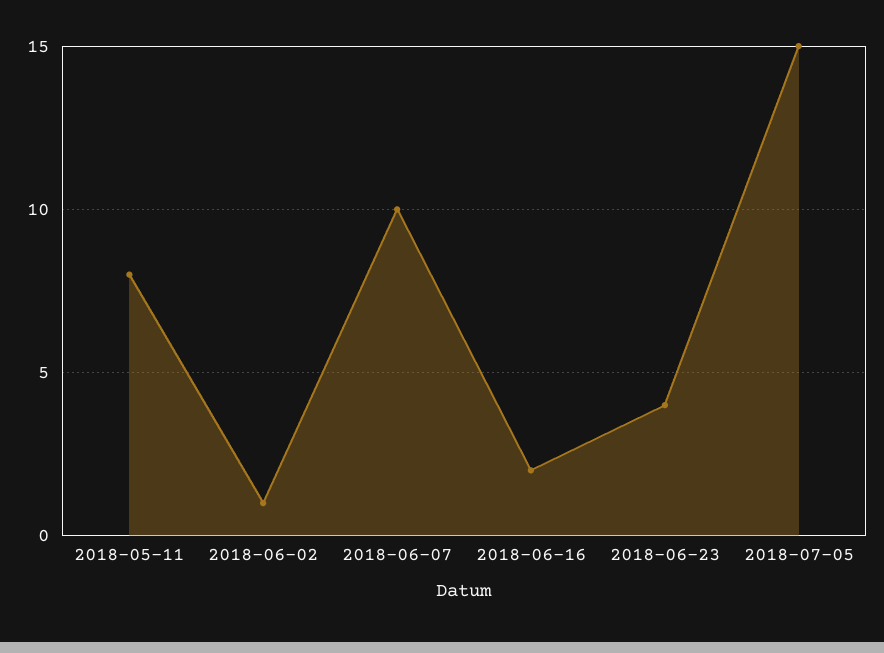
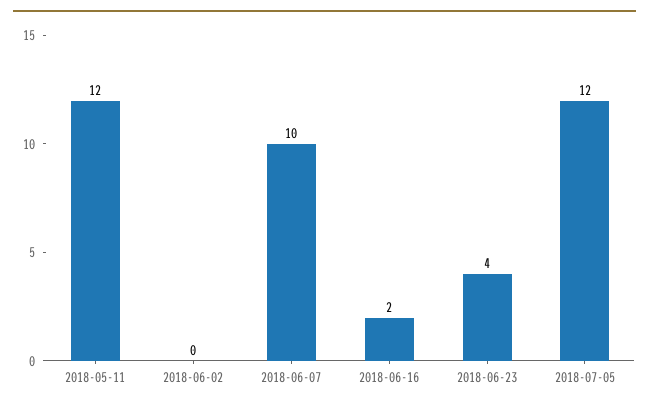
2018-05-11: 8 -> 12
2018-06-02: 1 -> 0
2018-07-05: 15 -> 12

